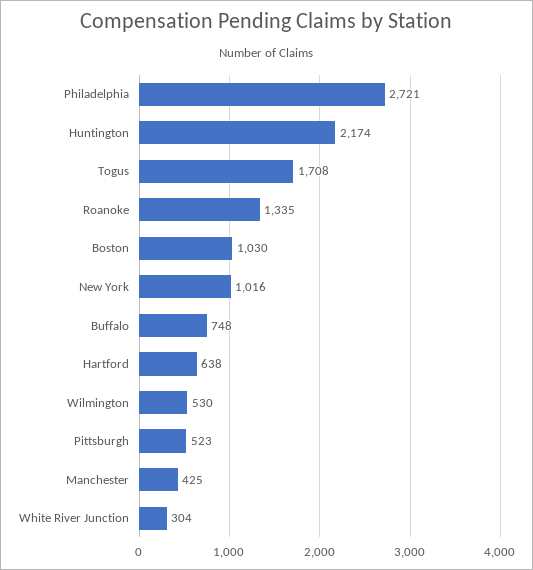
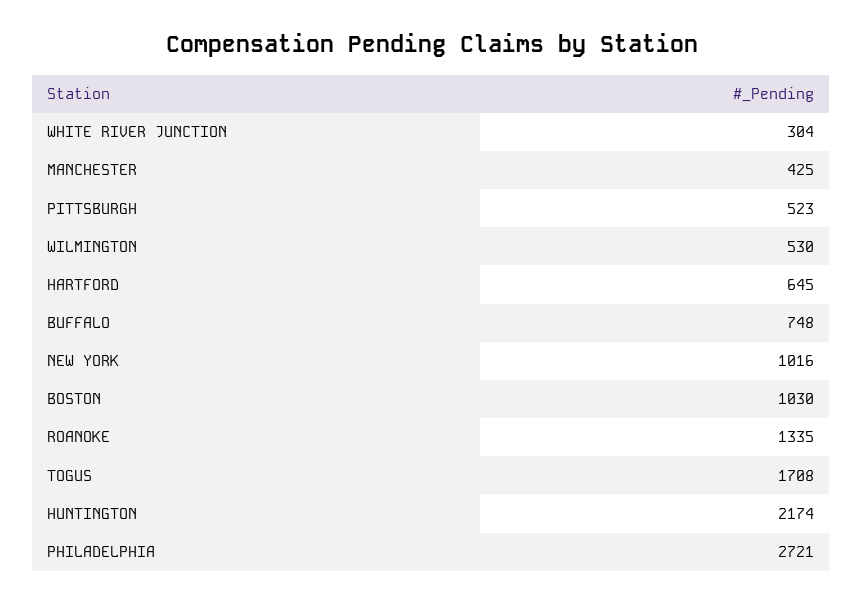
Hartford: 638 -> 645

